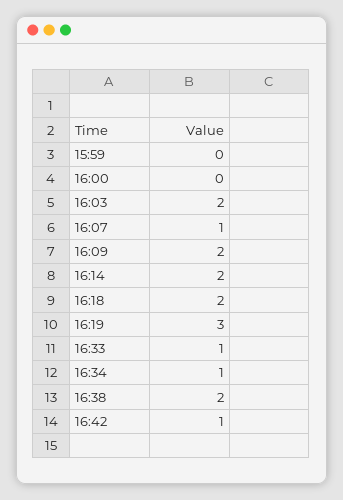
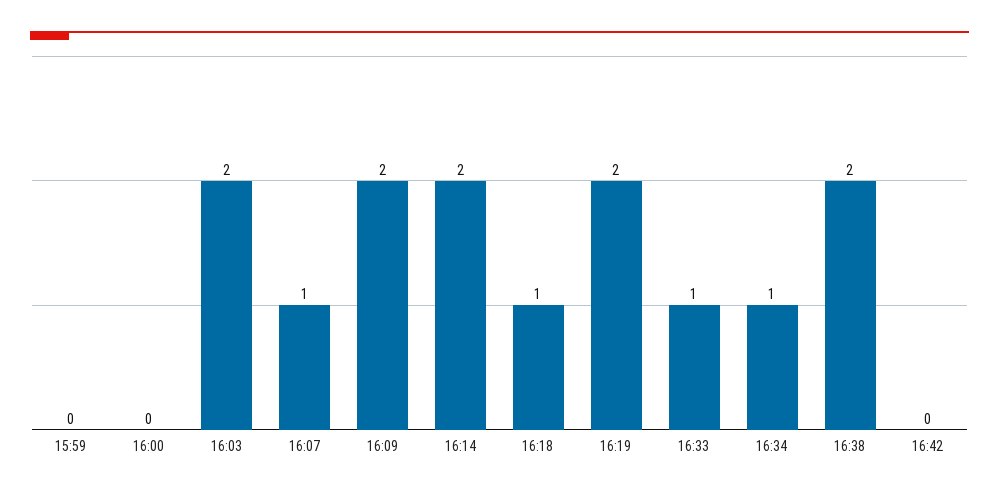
16:18: 2 -> 1
16:19: 3 -> 2
16:42: 1 -> 0

